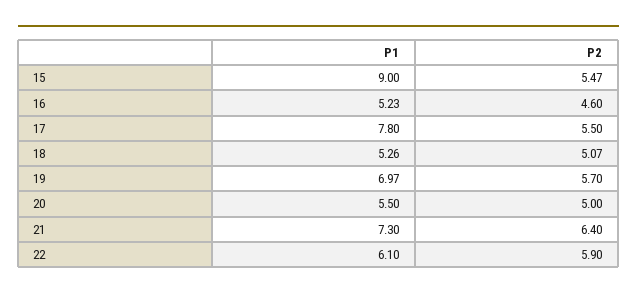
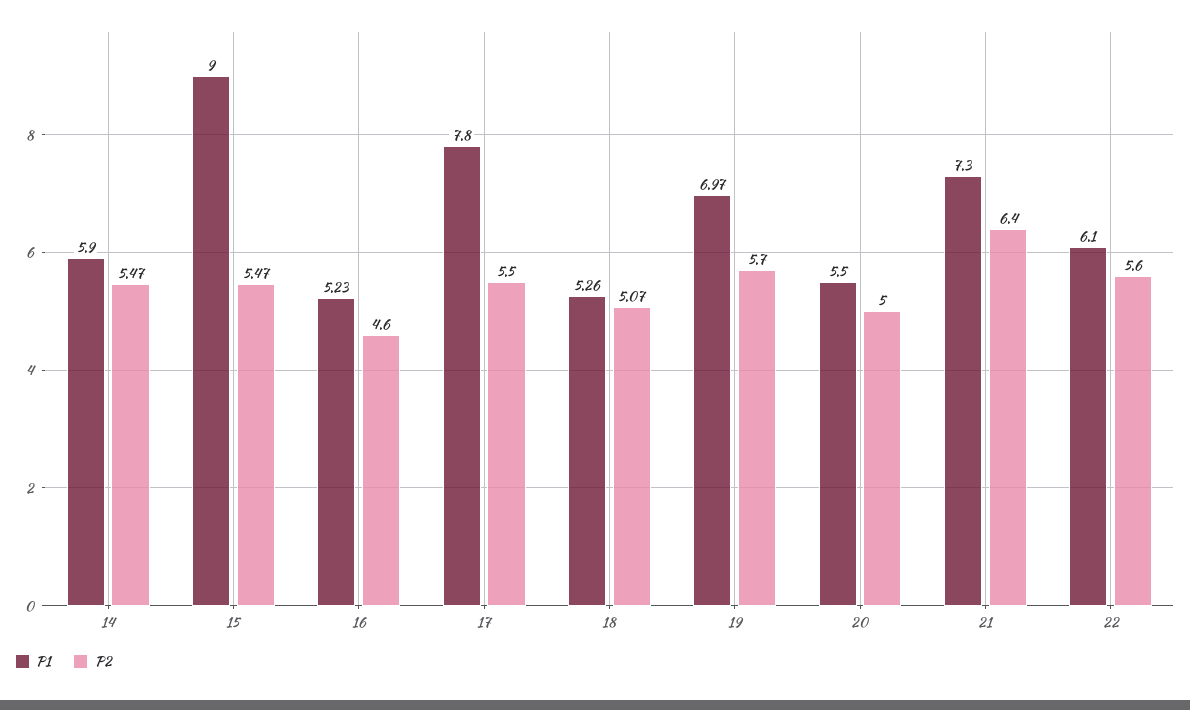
P2, 22: 5.9 -> 5.6
P1, 14: none -> 5.9
P2, 14: none -> 5.47

